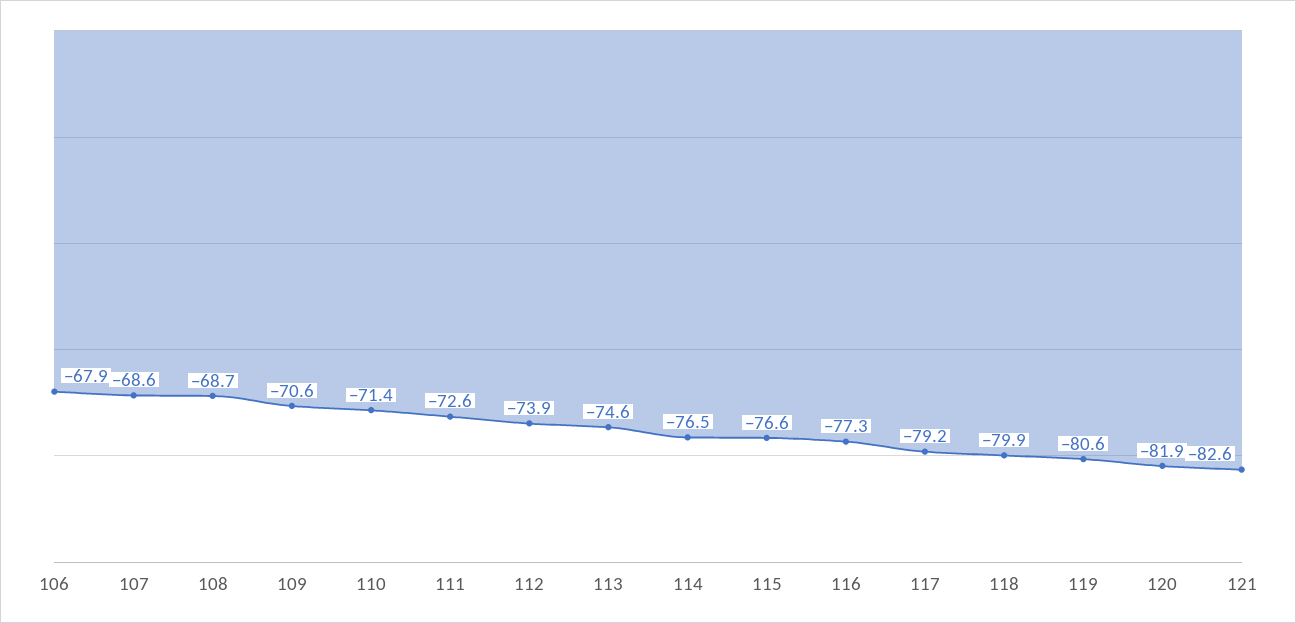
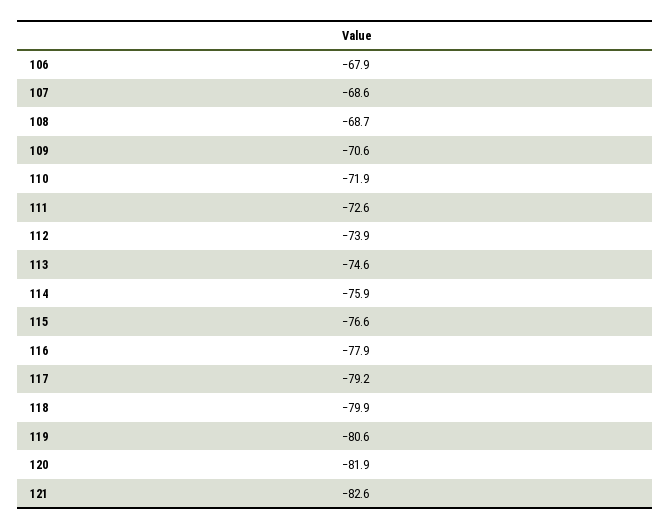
110: -71.4 -> -71.9
114: -76.5 -> -75.9
116: -77.3 -> -77.9

